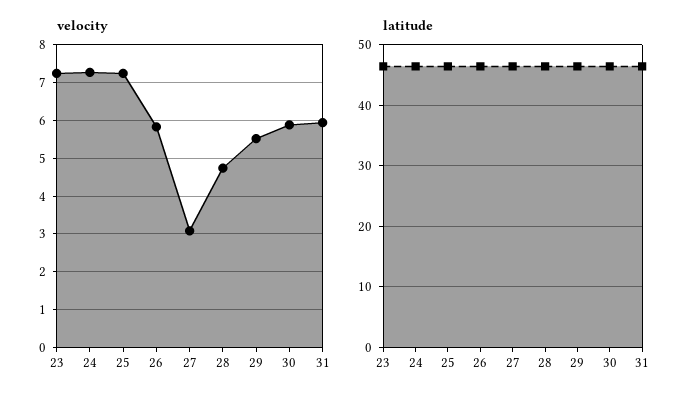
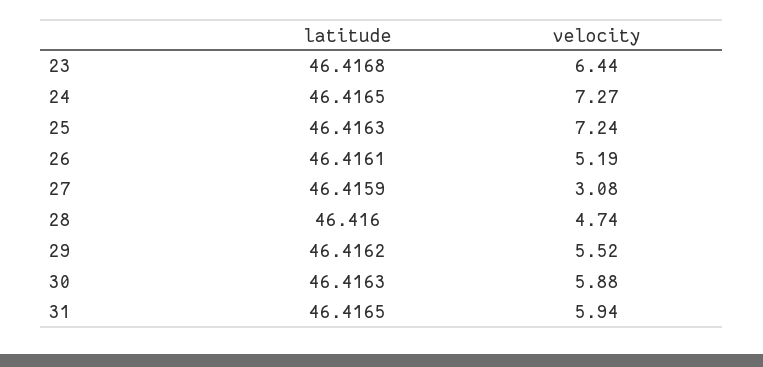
velocity, 23: 7.2 -> 6.44
velocity, 26: 5.8 -> 5.19

